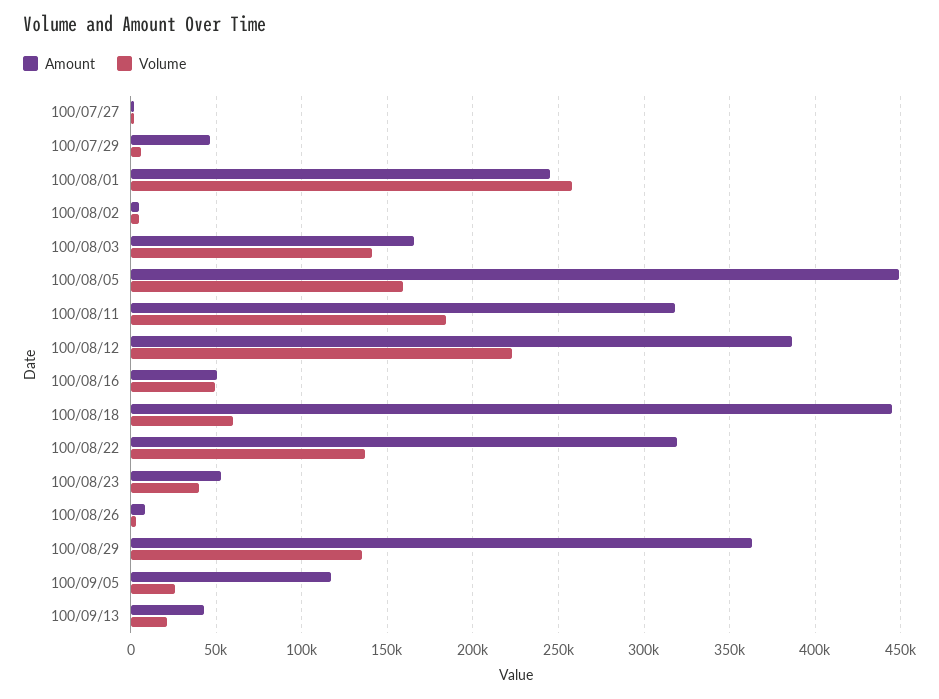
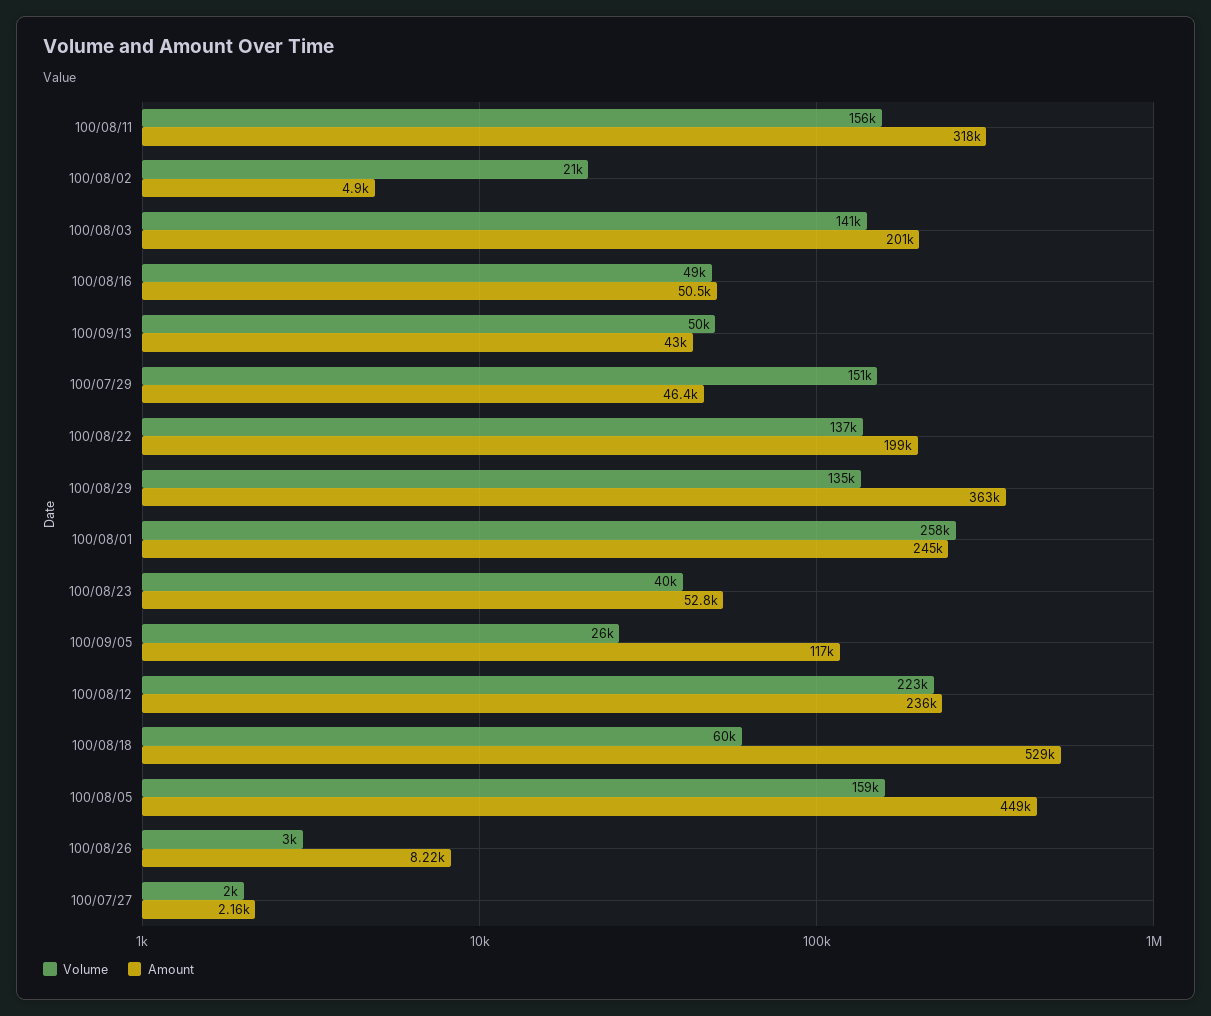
Volume, 100/07/29: 5000 -> 151000
Volume, 100/08/02: 5000 -> 21000
Amount, 100/08/03: 165000 -> 201000
Volume, 100/08/11: 185000 -> 156000
Amount, 100/08/12: 385000 -> 236000
Amount, 100/08/18: 445000 -> 529000
Amount, 100/08/22: 320000 -> 199000
Volume, 100/09/13: 20000 -> 50000

